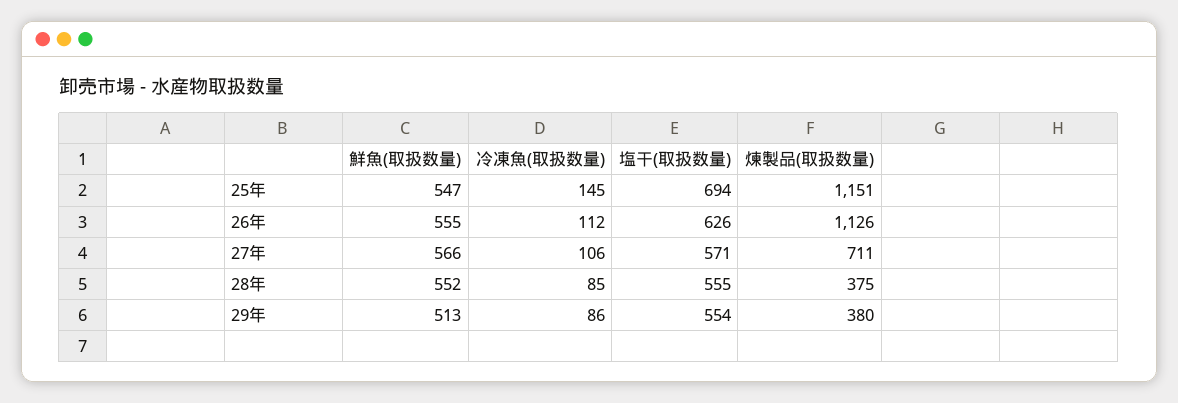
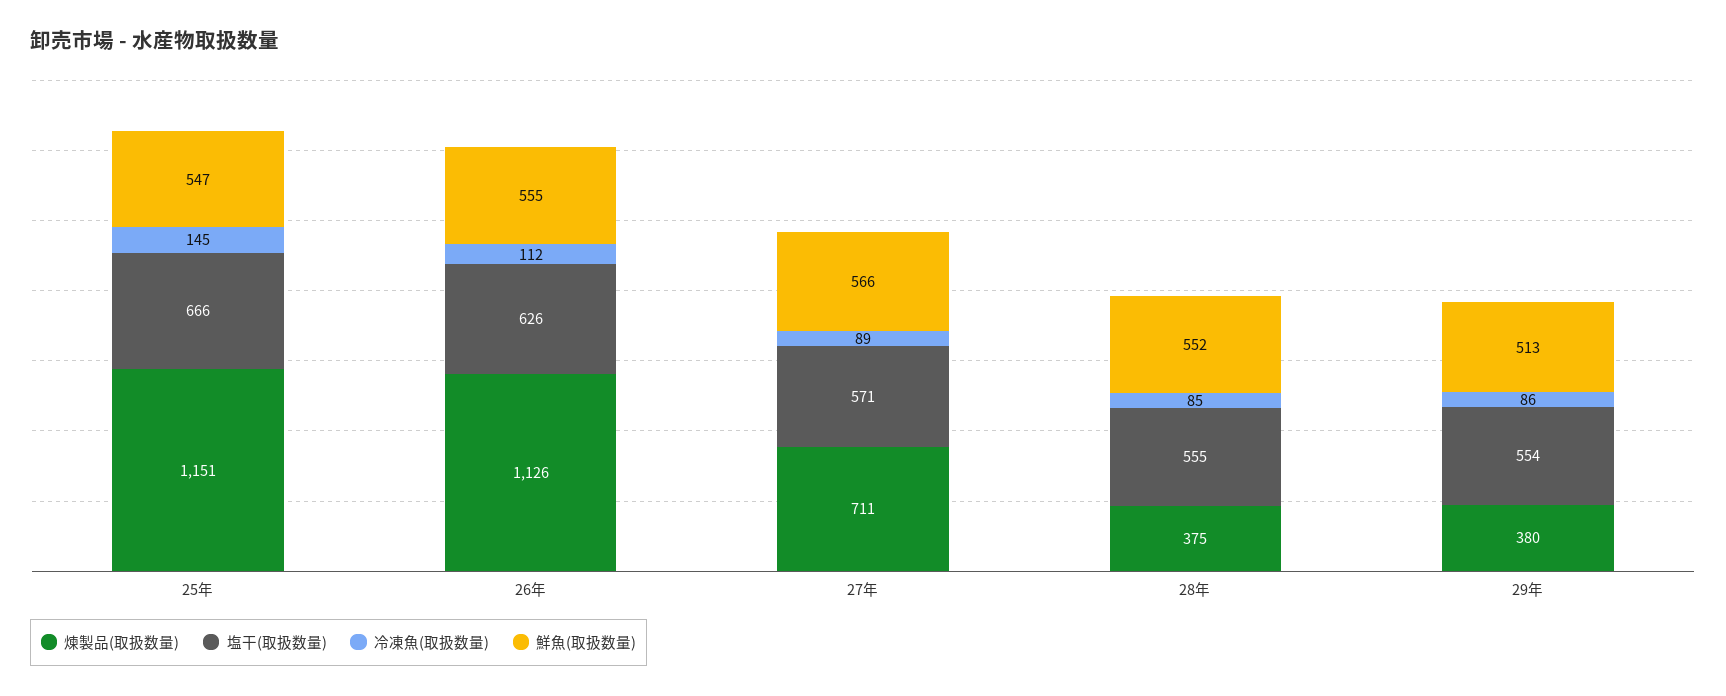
塩干(取扱数量), 25年: 694 -> 666
冷凍魚(取扱数量), 27年: 106 -> 89

